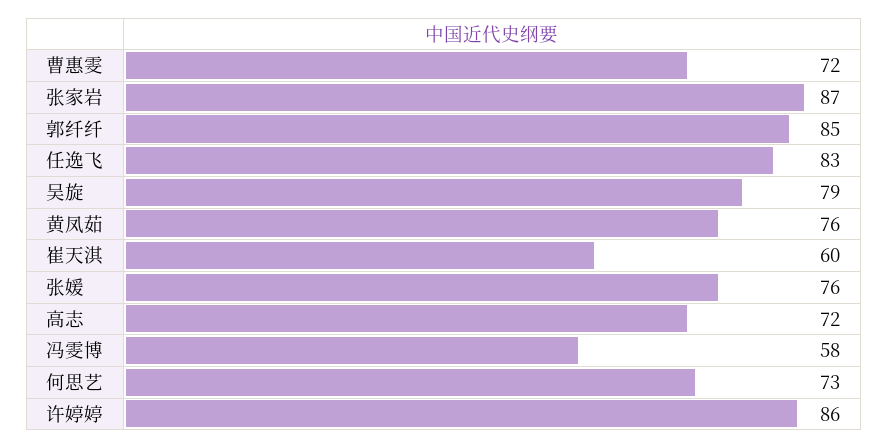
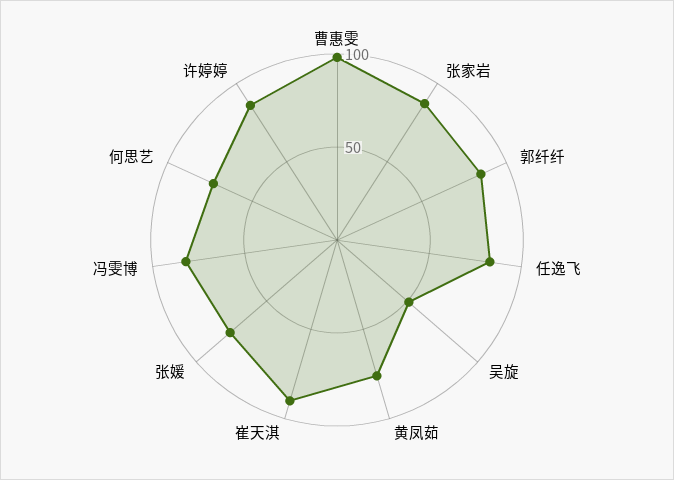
曹惠雯: 72 -> 100
吴旋: 79 -> 50
崔天淇: 60 -> 90
高志: 72 -> none
冯雯博: 58 -> 80

